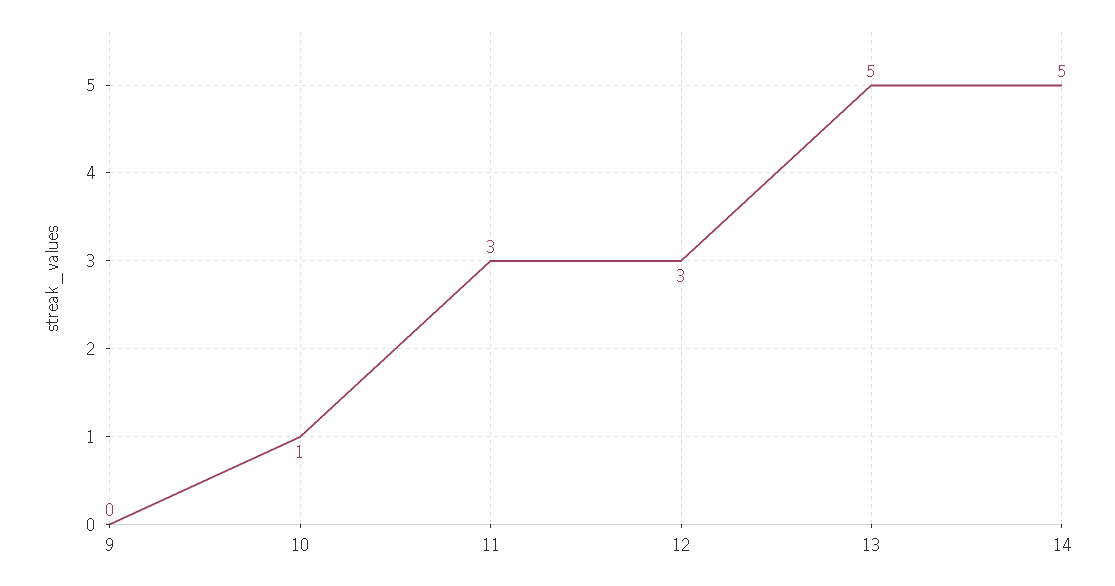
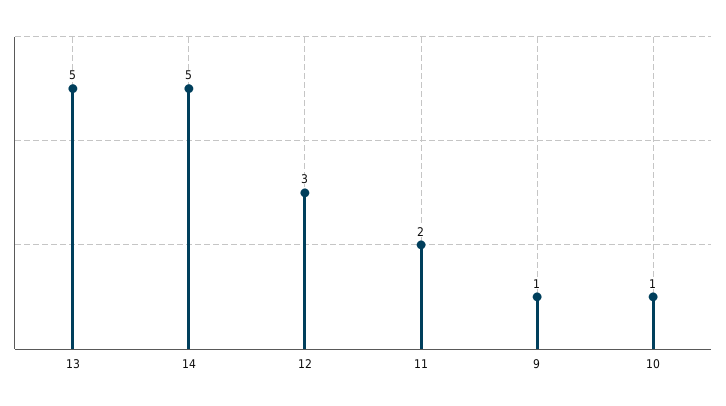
9: 0 -> 1
11: 3 -> 2

